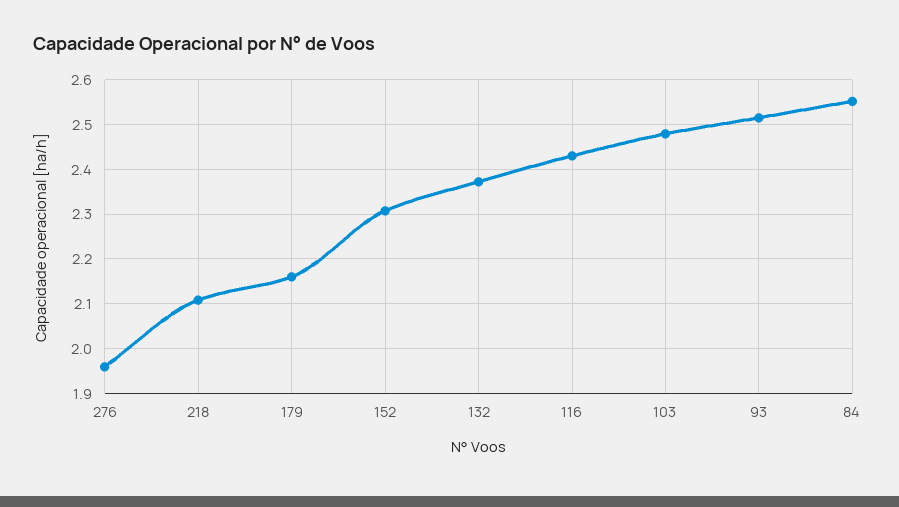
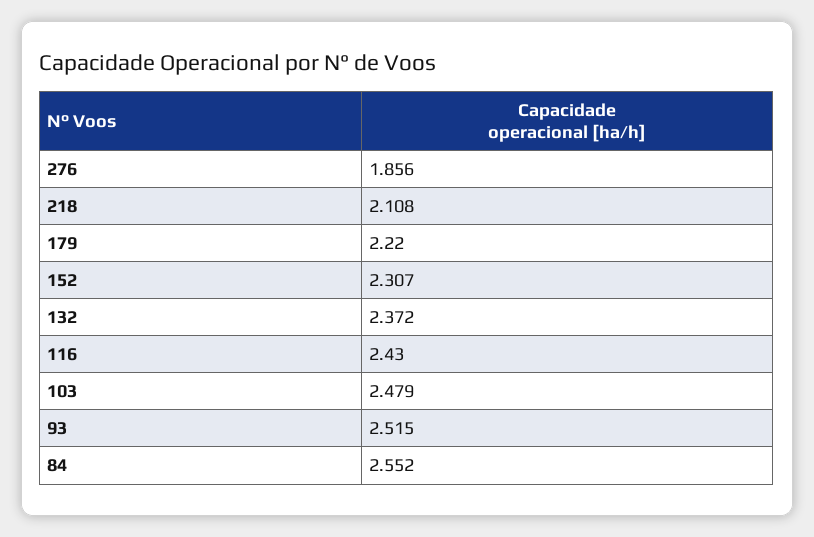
276: 1.96 -> 1.856
179: 2.16 -> 2.22

